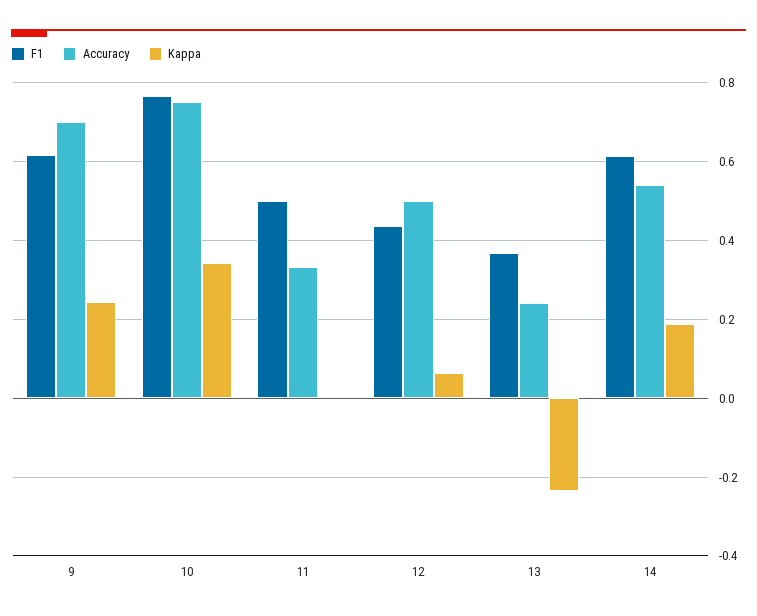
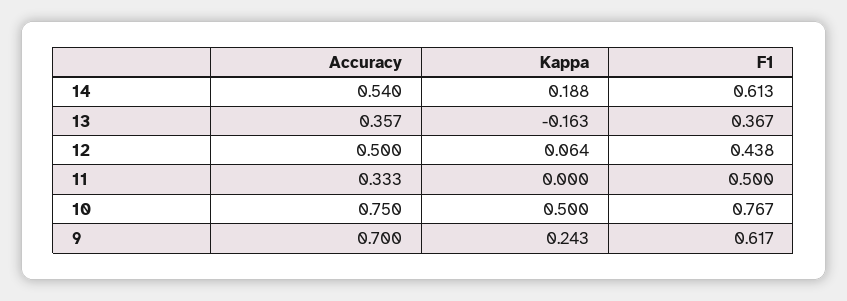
Kappa, 10: 0.34 -> 0.5
Accuracy, 13: 0.24 -> 0.357
Kappa, 13: -0.24 -> -0.163

